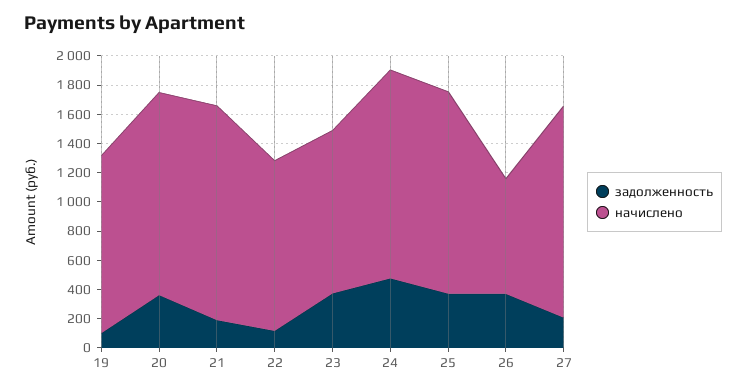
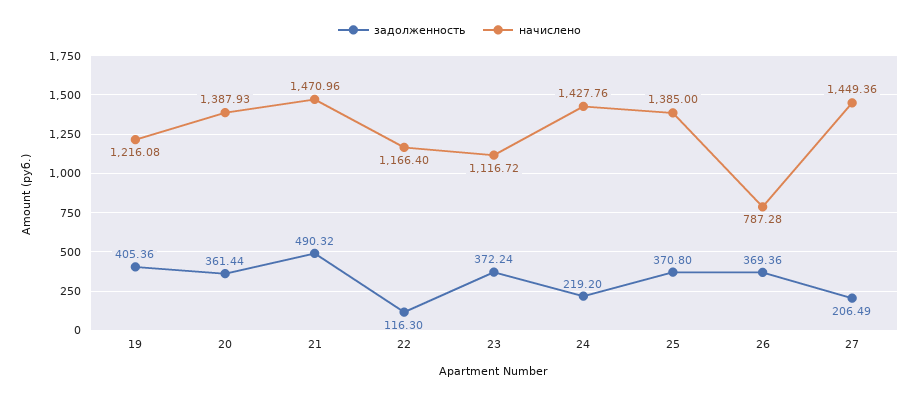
задолженность, 19: 100 -> 405.36
задолженность, 21: 200 -> 490.32
задолженность, 24: 500 -> 219.2

